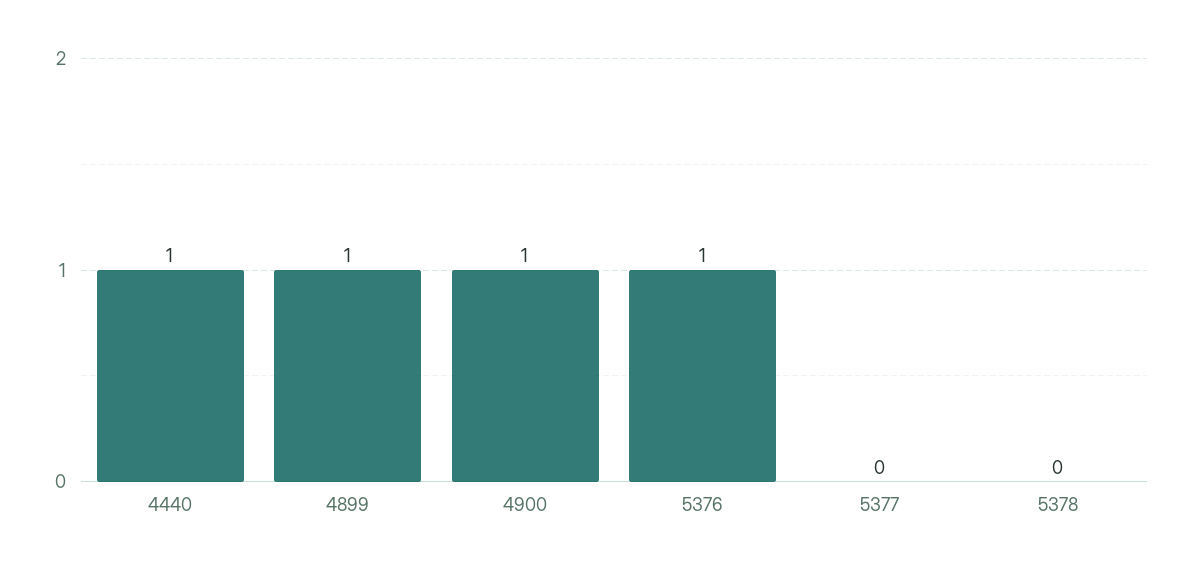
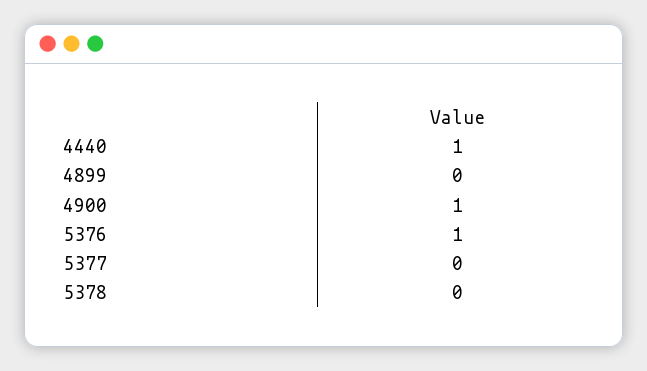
4899: 1 -> 0

